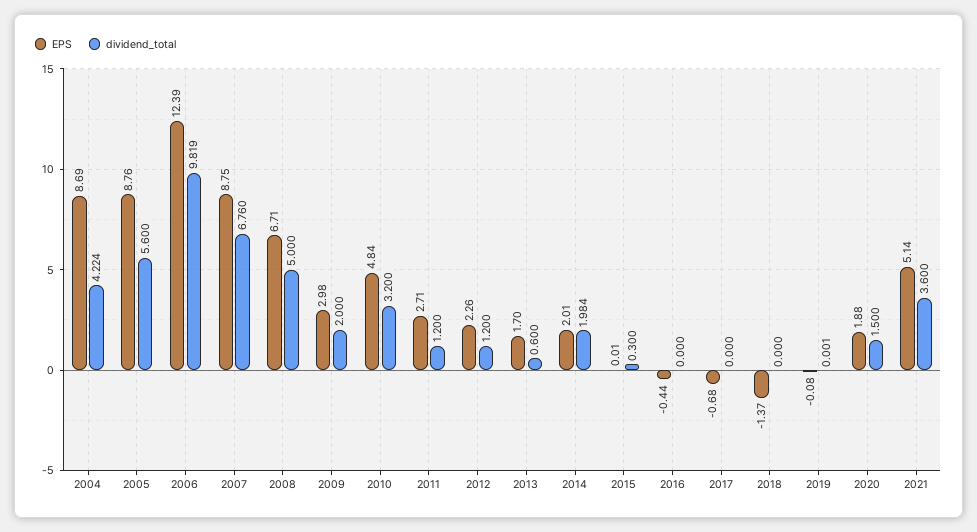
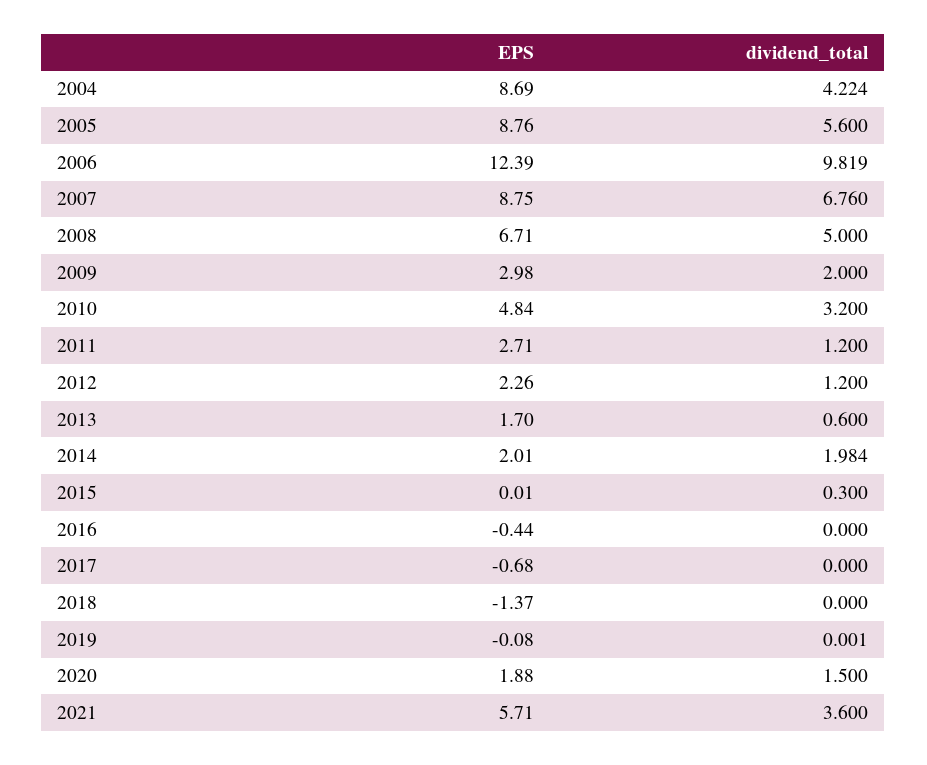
EPS, 2021: 5.14 -> 5.71

